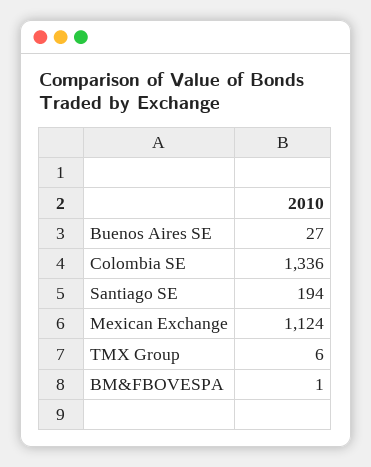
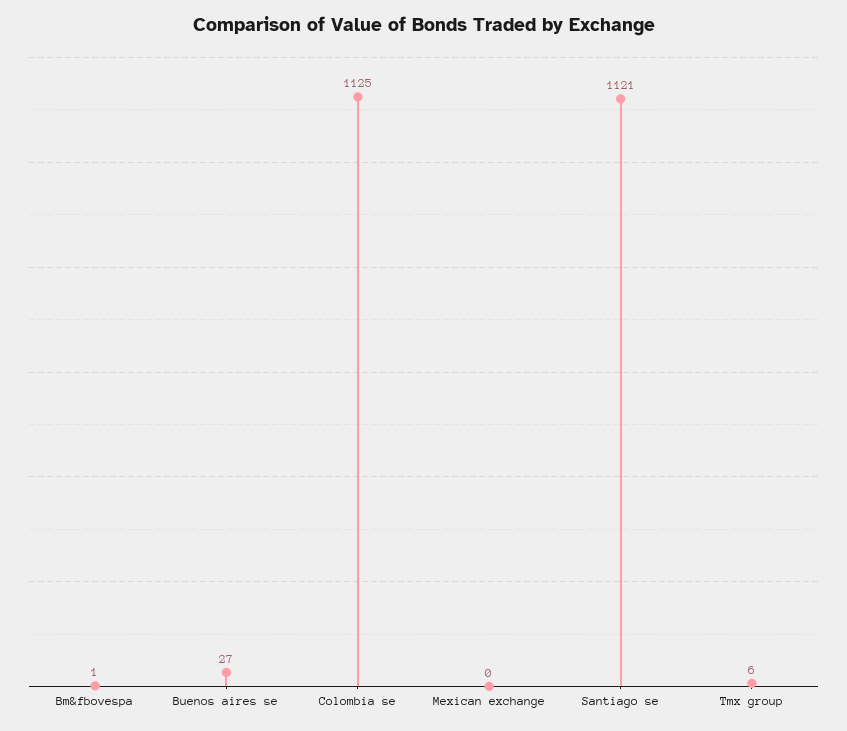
Colombia SE: 1336 -> 1125
Santiago SE: 194 -> 1121
Mexican Exchange: 1124 -> 0

